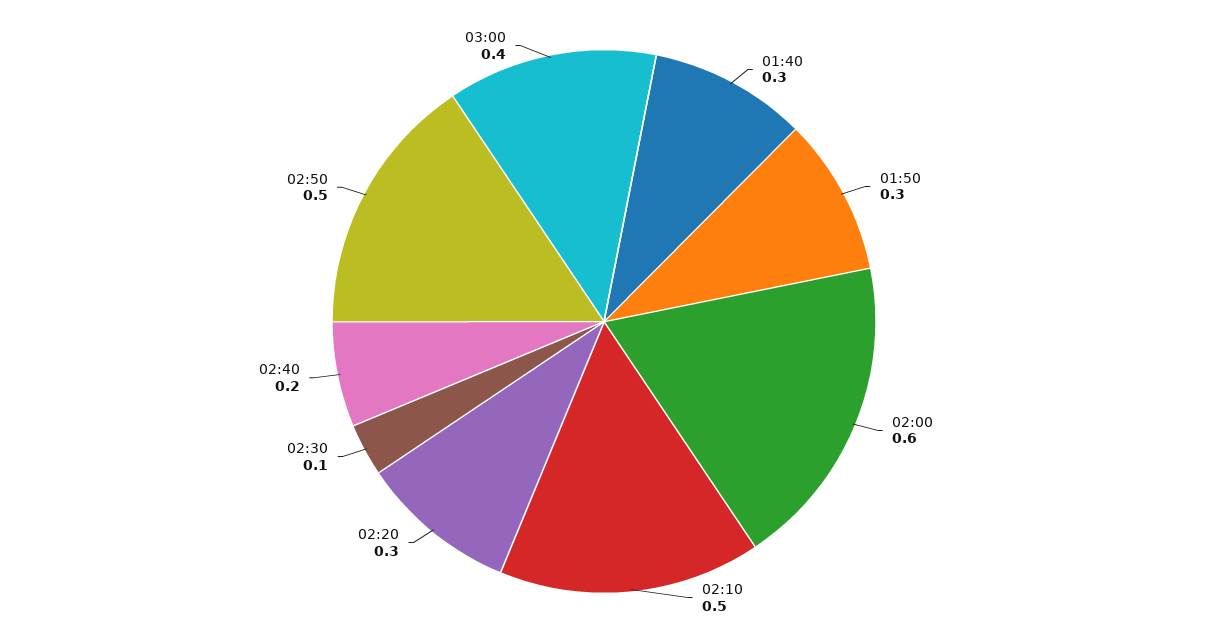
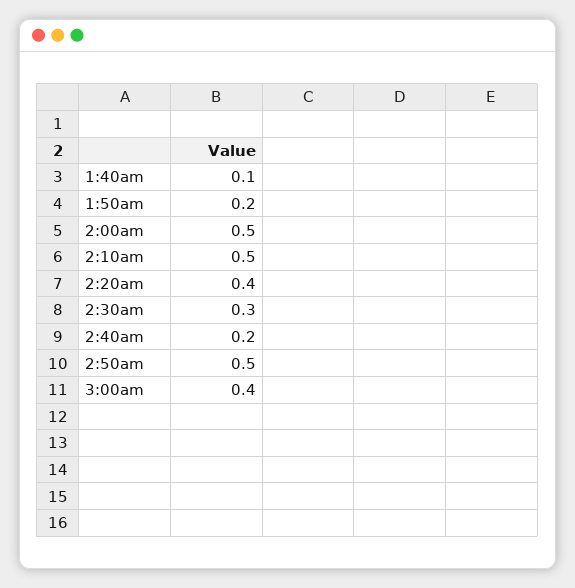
01:40: 0.3 -> 0.1
01:50: 0.3 -> 0.2
02:00: 0.6 -> 0.5
02:20: 0.3 -> 0.4
02:30: 0.1 -> 0.3

